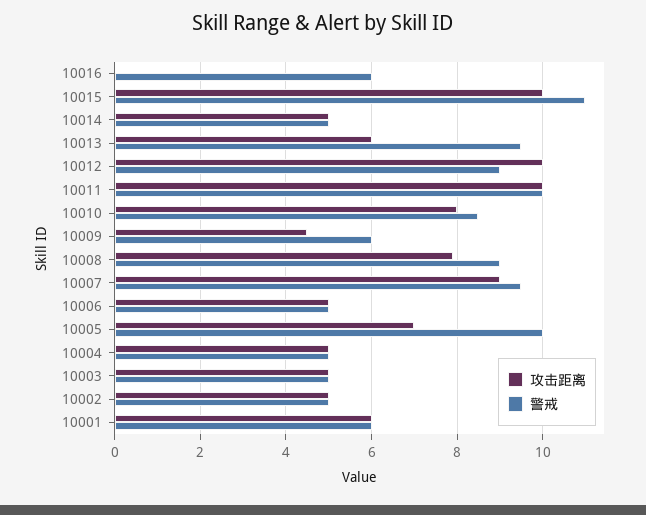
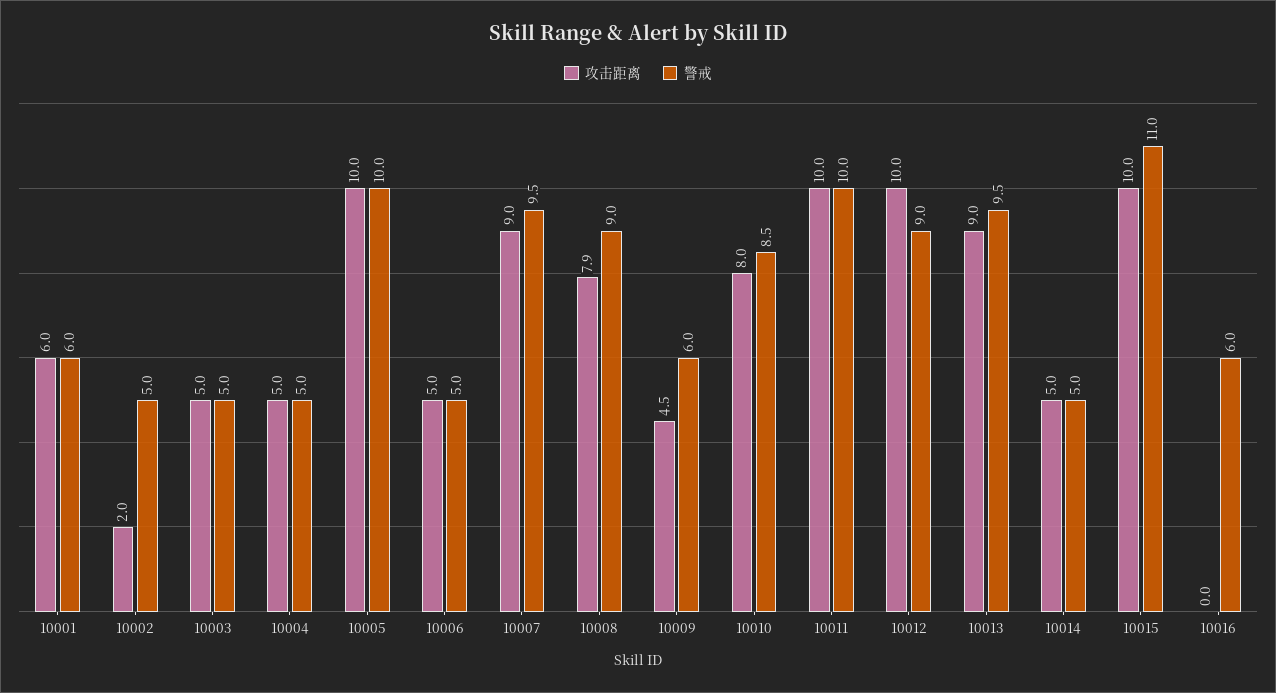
攻击距离, 10013: 6 -> 9
攻击距离, 10005: 7 -> 10
攻击距离, 10002: 5 -> 2

